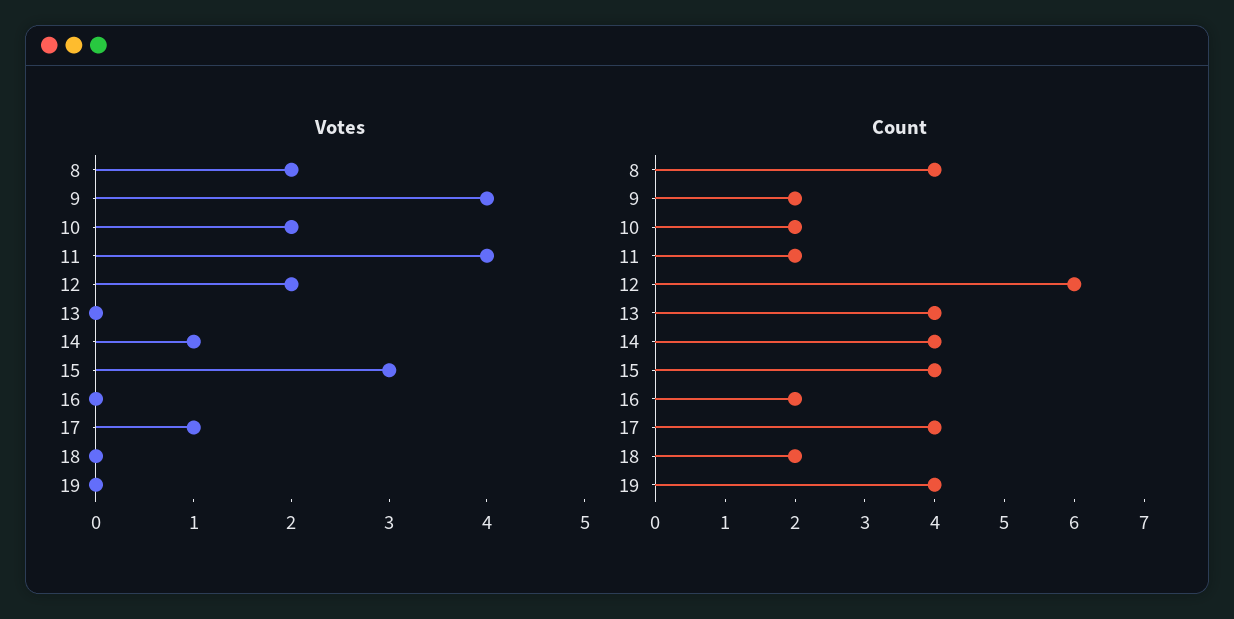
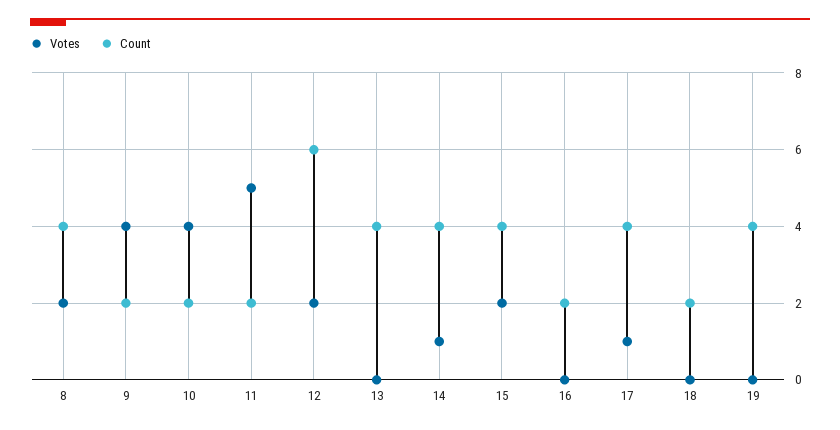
Votes, 10: 2 -> 4
Votes, 11: 4 -> 5
Votes, 15: 3 -> 2

